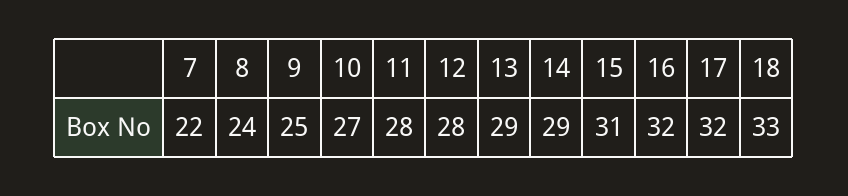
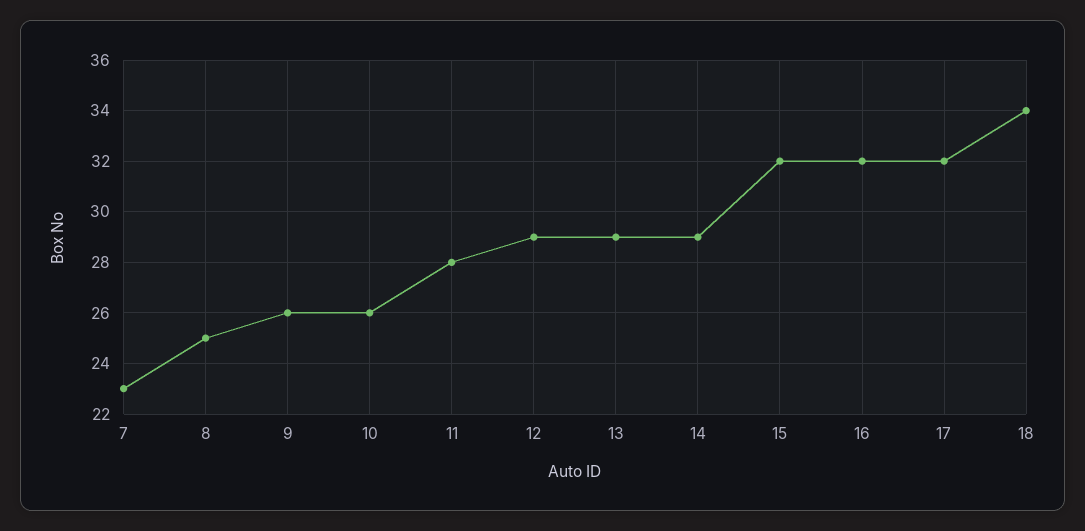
7: 22 -> 23
8: 24 -> 25
9: 25 -> 26
10: 27 -> 26
12: 28 -> 29
15: 31 -> 32
18: 33 -> 34

